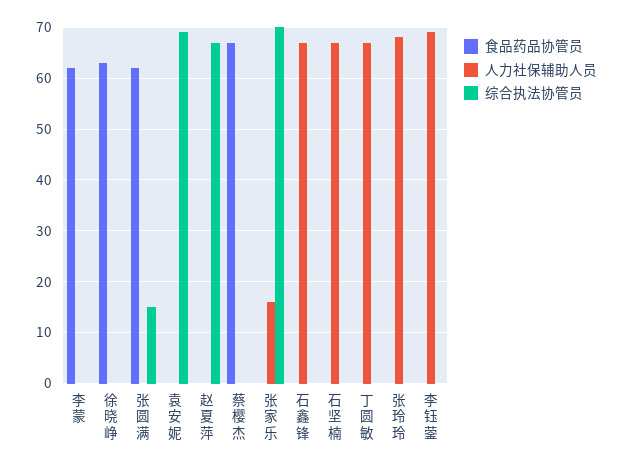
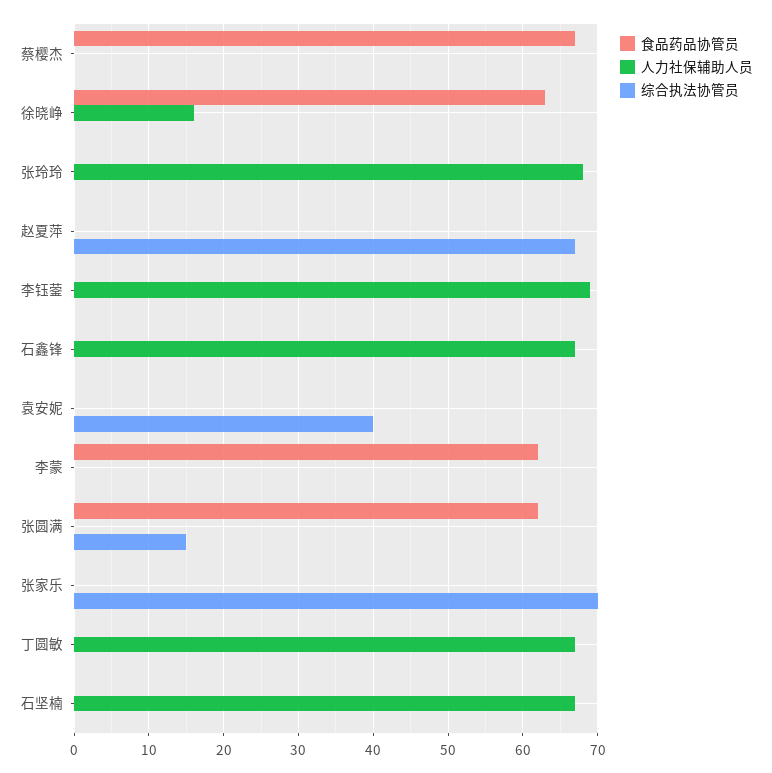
人力社保辅助人员, 徐晓峥: 0 -> 16
综合执法协管员, 袁安妮: 70 -> 40
人力社保辅助人员, 张家乐: 15 -> 0

